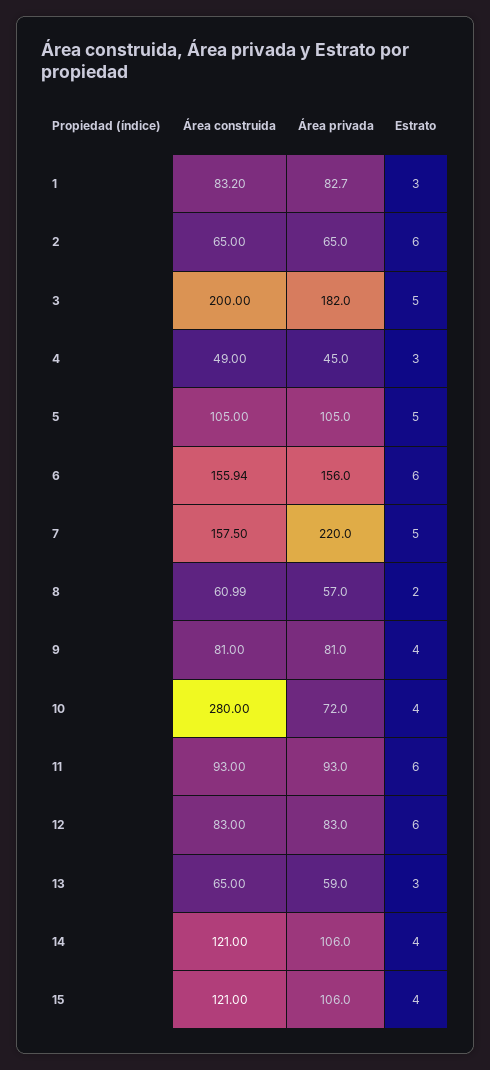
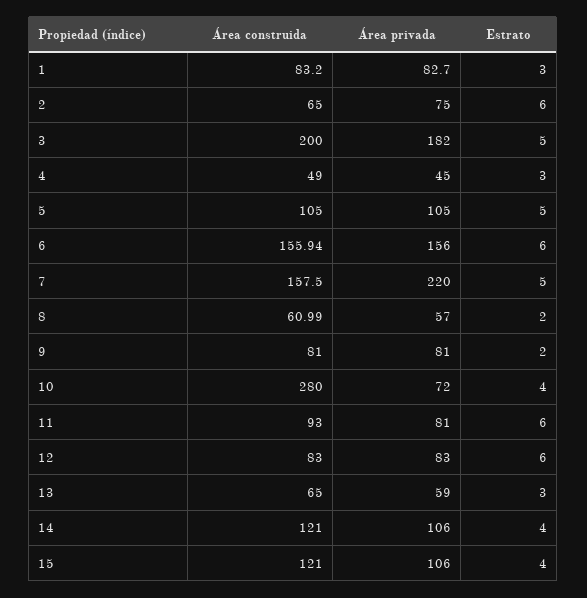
Área privada, 2: 65 -> 75
Estrato, 9: 4 -> 2
Área privada, 11: 93 -> 81

